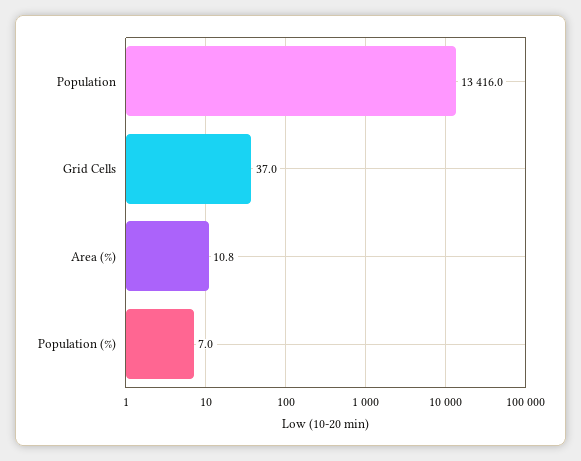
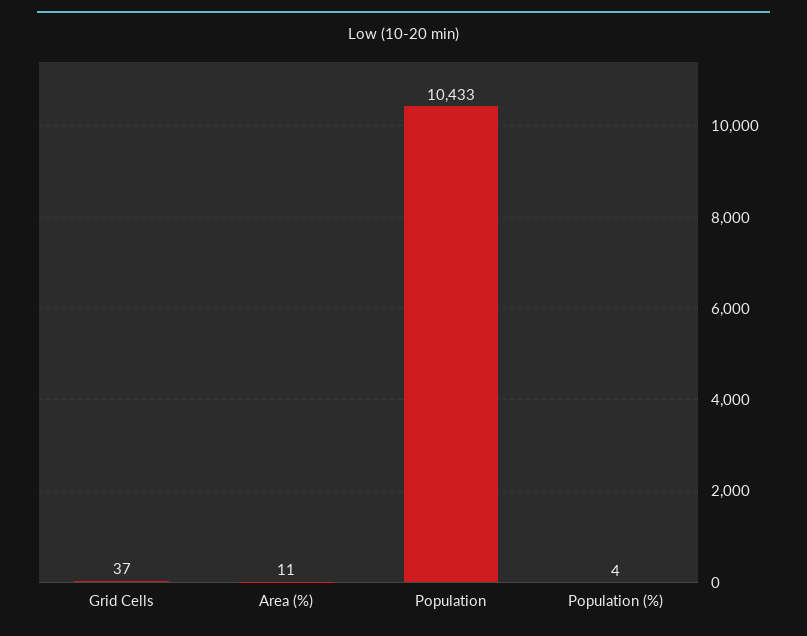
Population: 13416 -> 10433
Population (%): 7 -> 4

